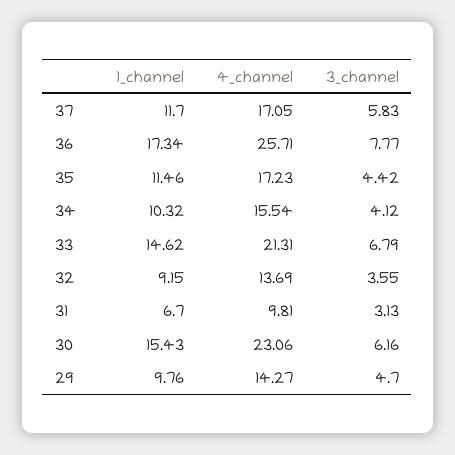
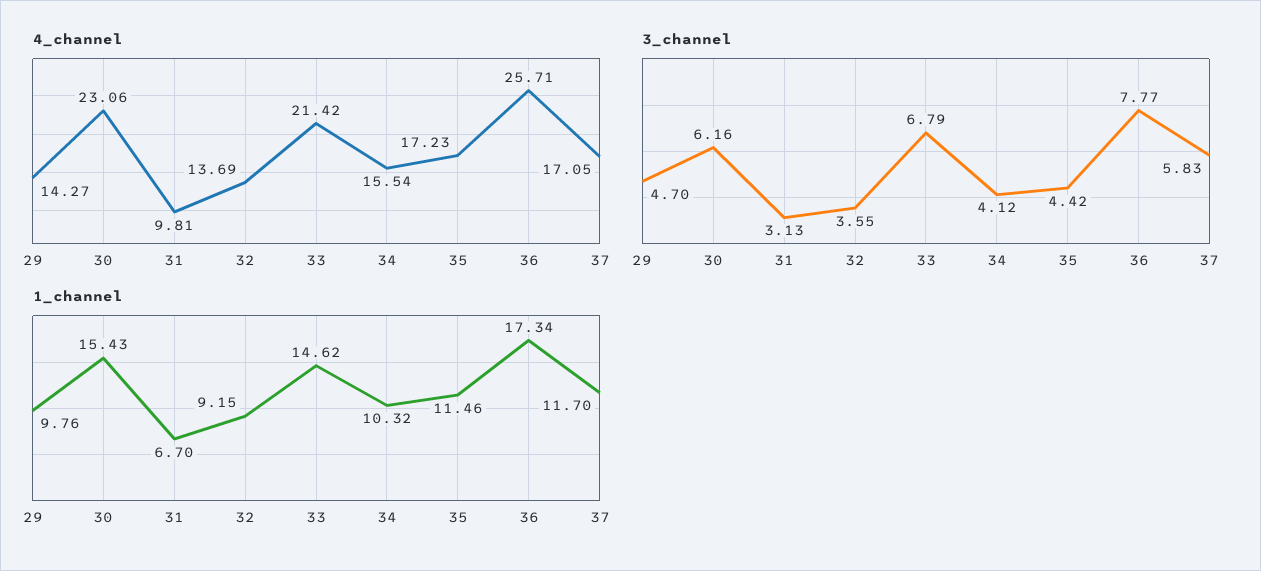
4_channel, 33: 21.31 -> 21.42

